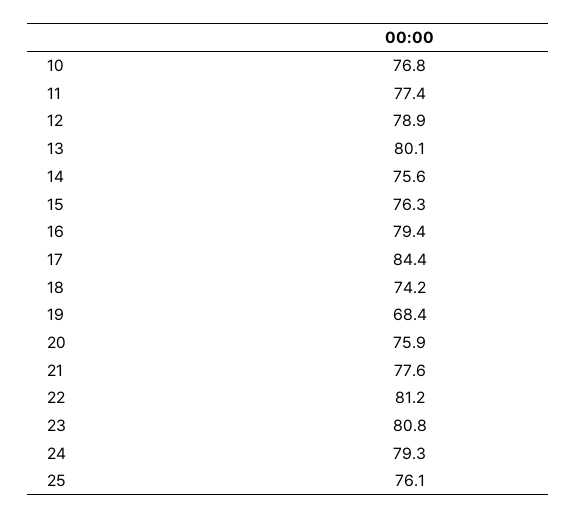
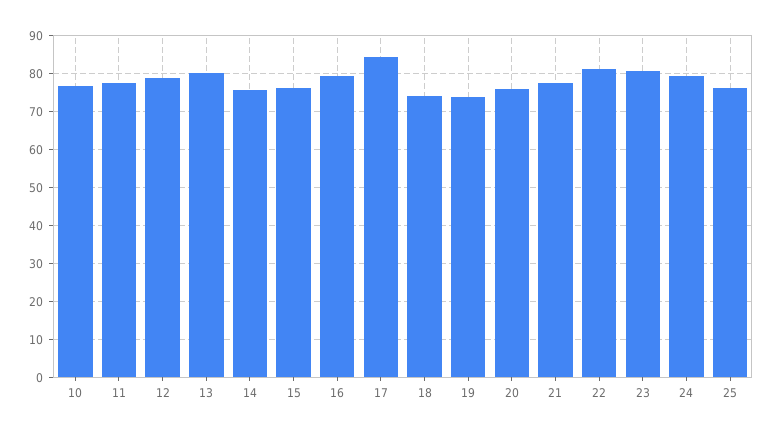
19: 68.4 -> 74

